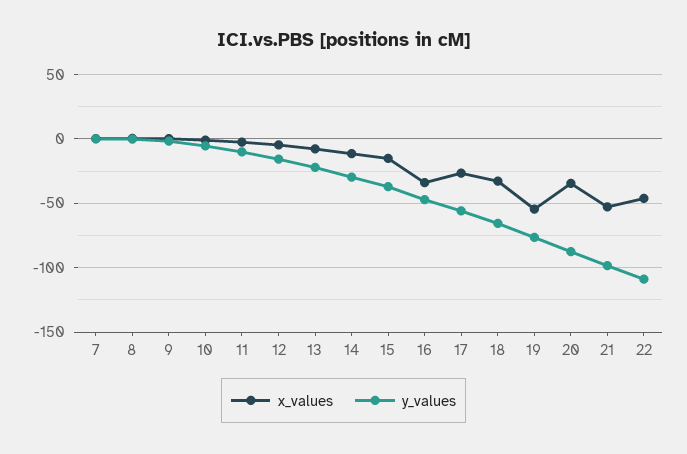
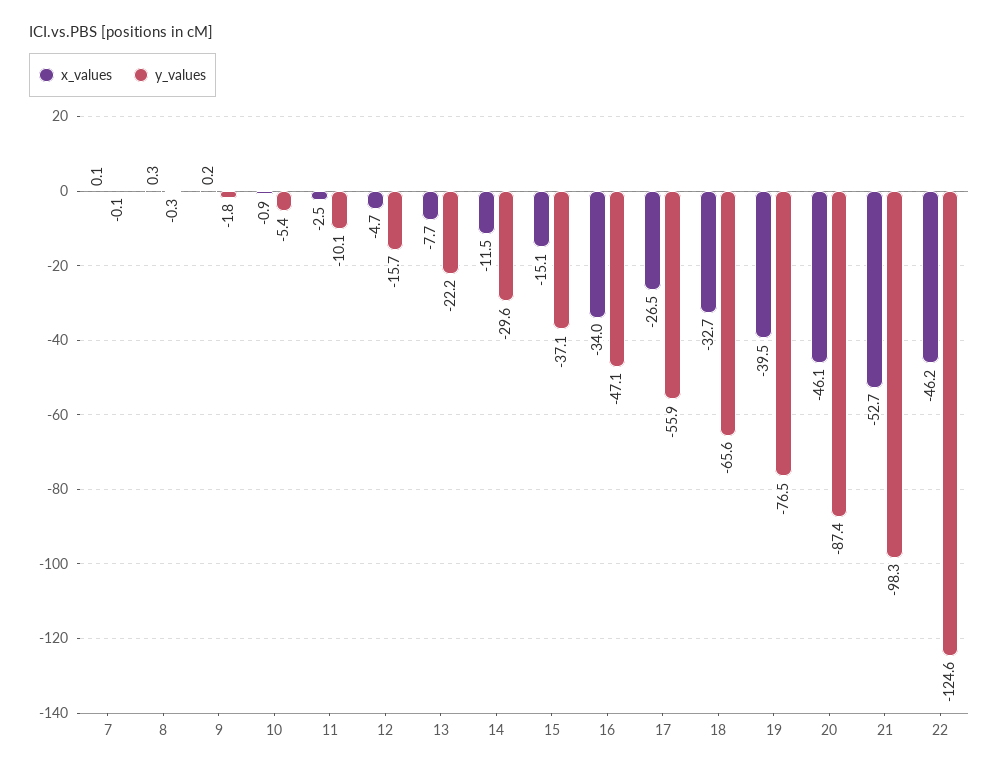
x_values, 19: -55 -> -39.5
x_values, 20: -35 -> -46.1
y_values, 22: -110 -> -124.6

